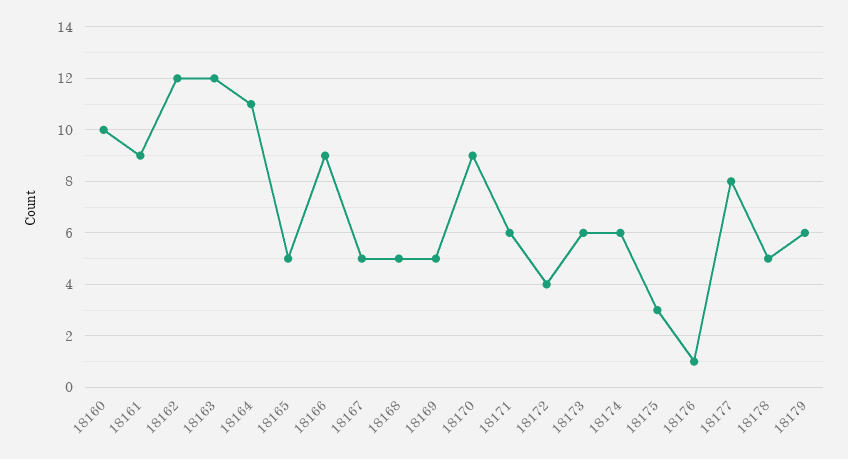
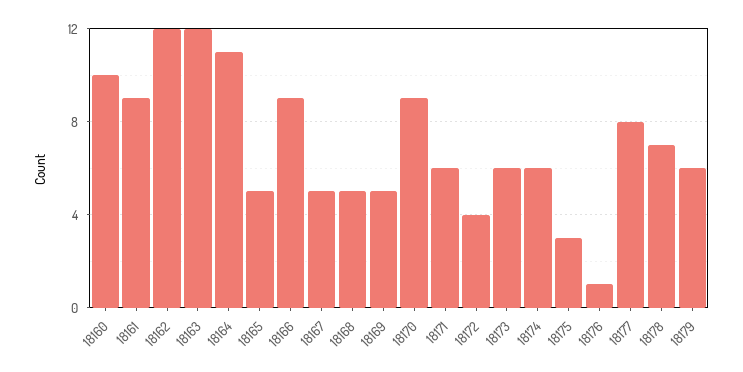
18178: 5 -> 7

